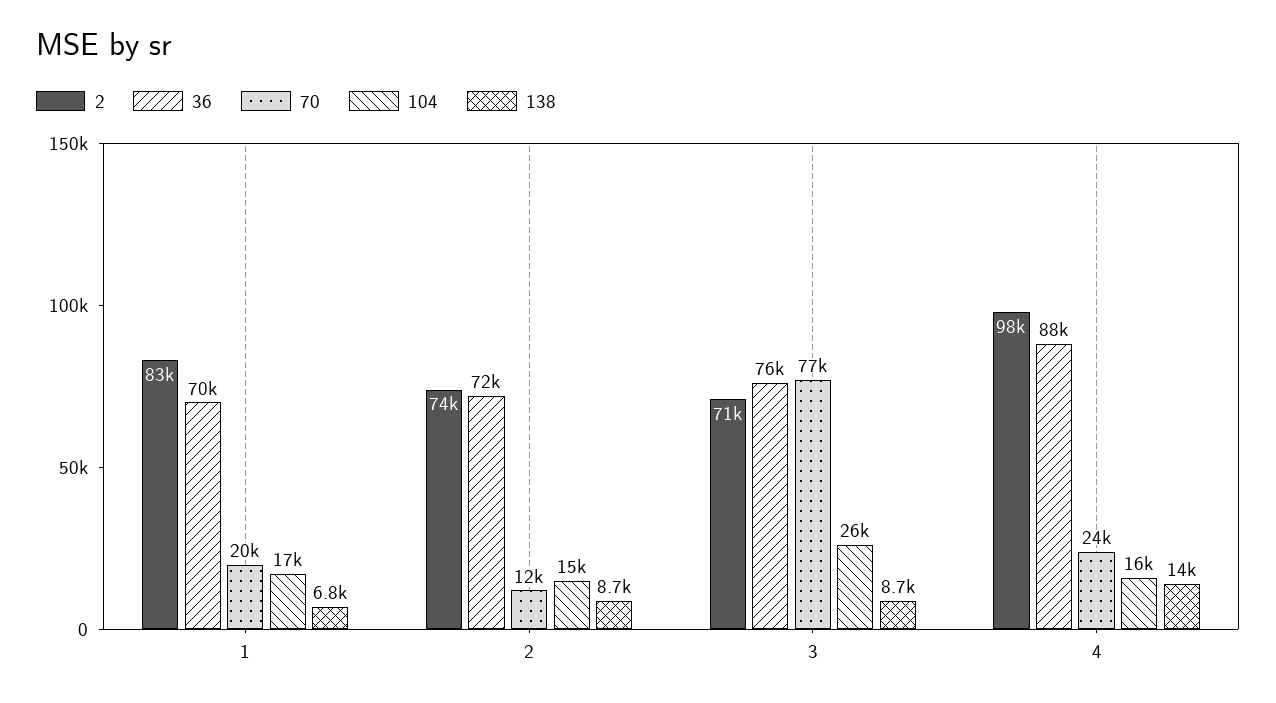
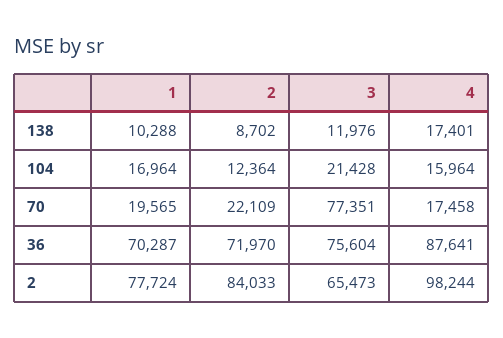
2, 1: 83000 -> 77724
138, 1: 6800 -> 10288
2, 2: 74000 -> 84033
70, 2: 12000 -> 22109
104, 2: 15000 -> 12364
2, 3: 71000 -> 65473
104, 3: 26000 -> 21428
138, 3: 8700 -> 11976
70, 4: 24000 -> 17458
138, 4: 14000 -> 17401

